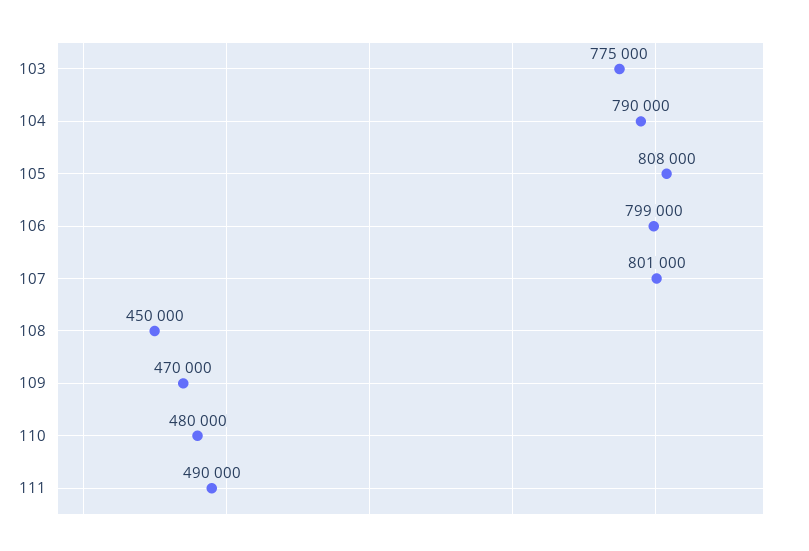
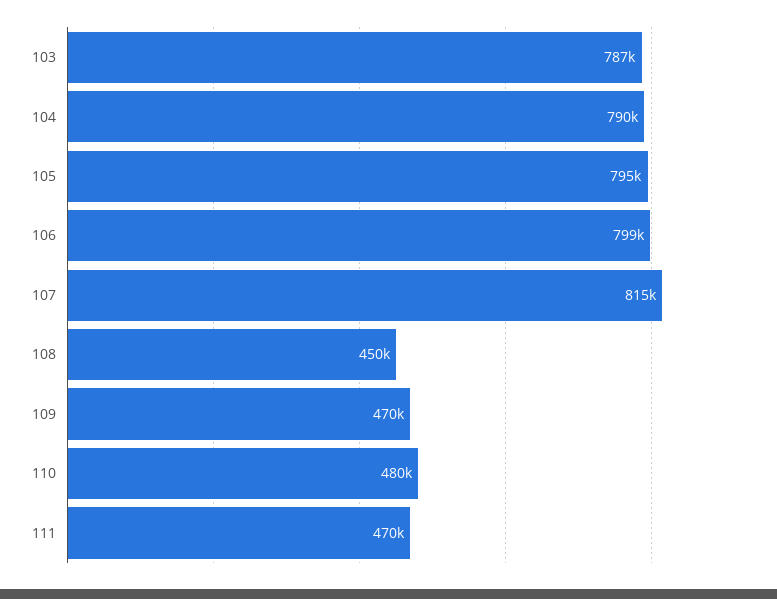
103: 775000 -> 787000
105: 808000 -> 795000
107: 801000 -> 815000
111: 490000 -> 470000

